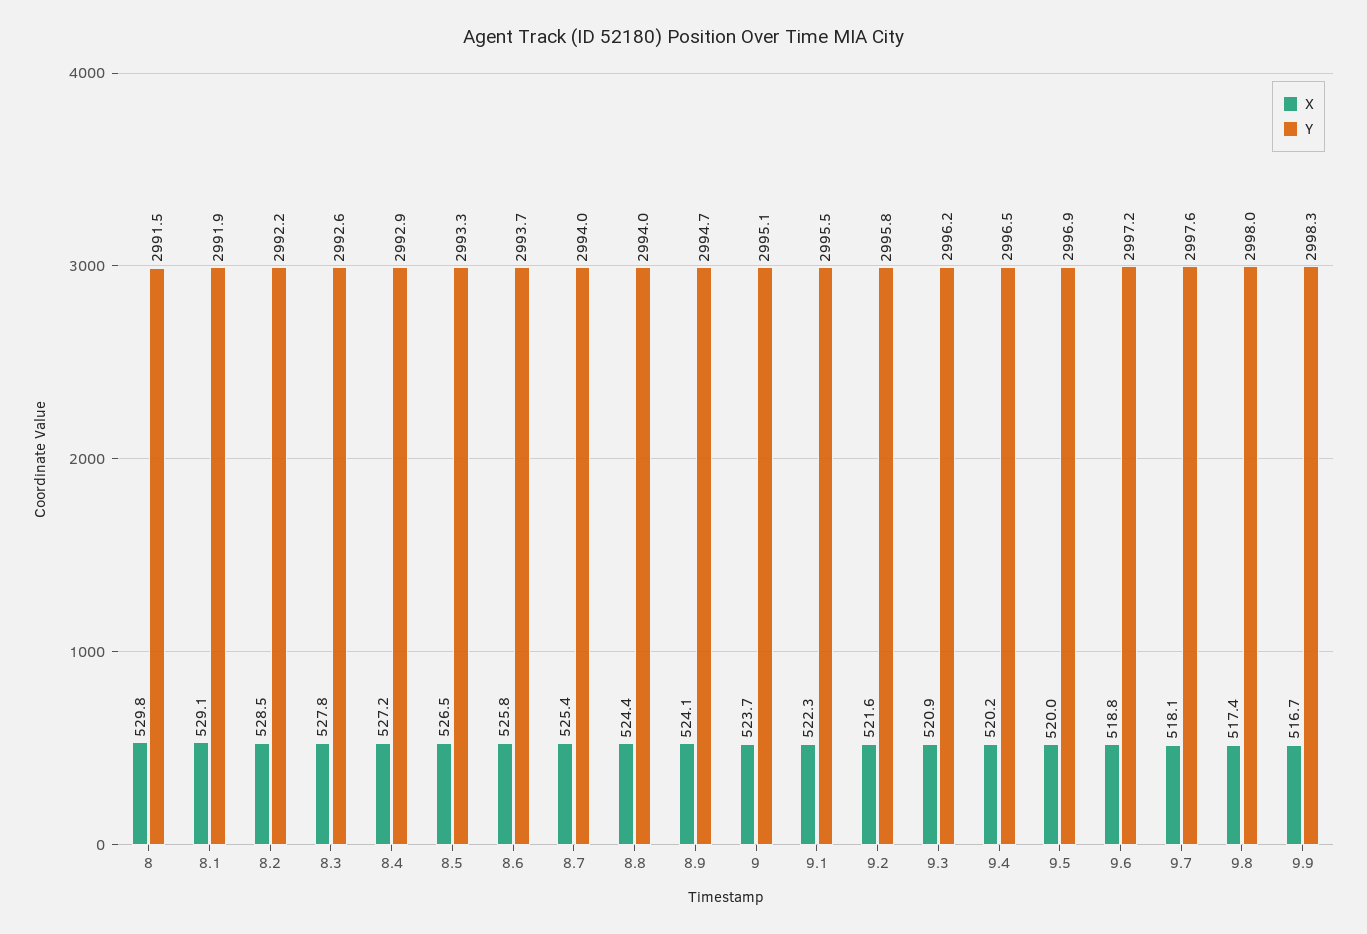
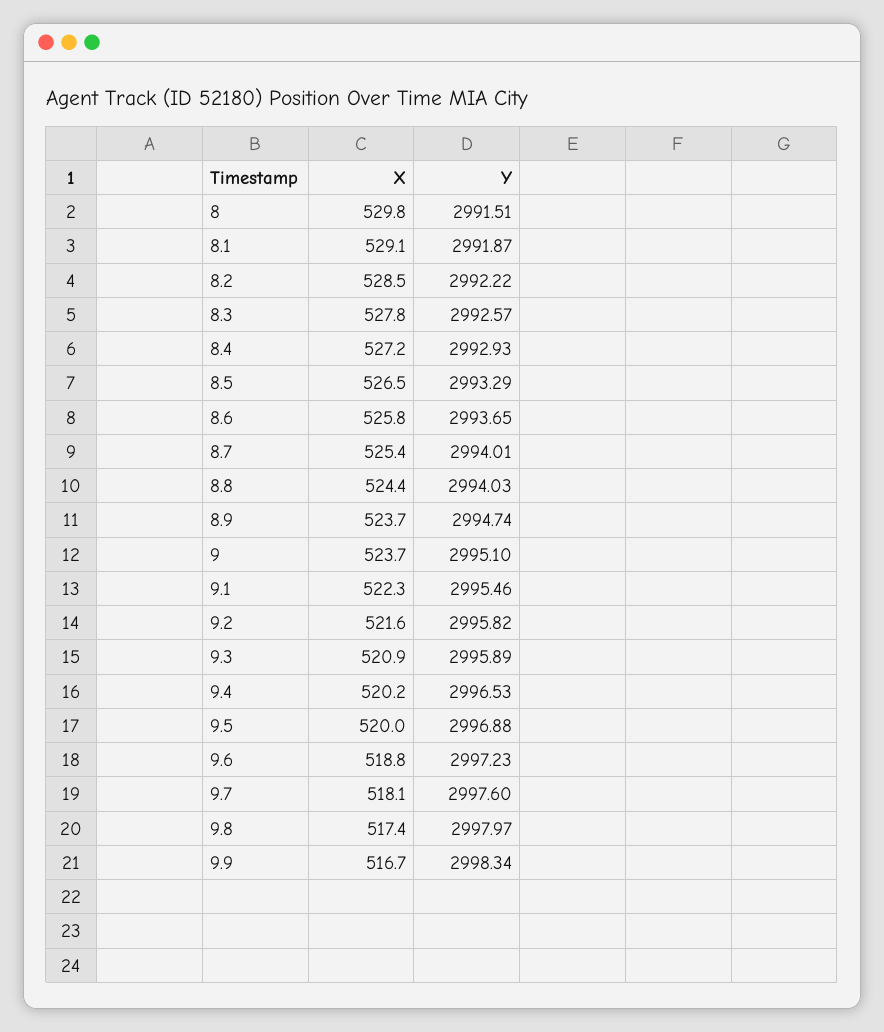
X, 8.9: 524.1 -> 523.7
Y, 9.3: 2996.2 -> 2995.89

